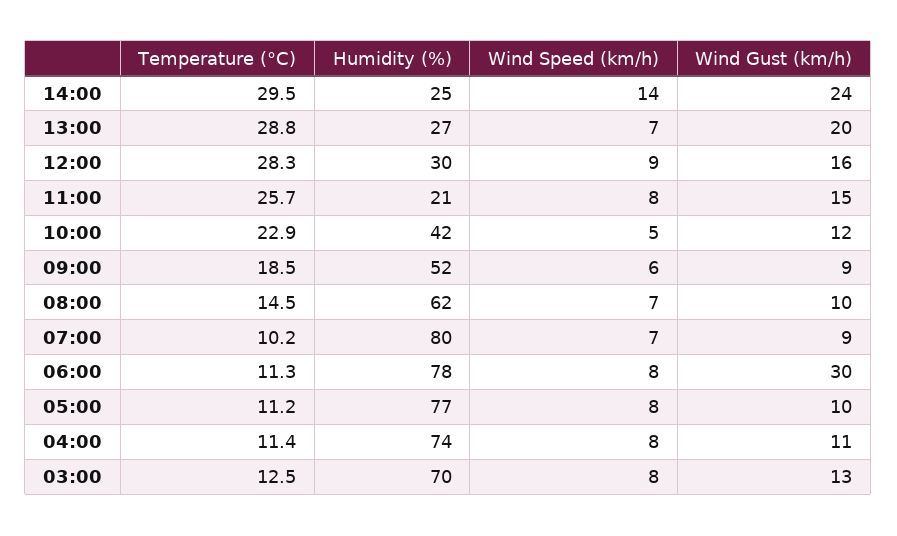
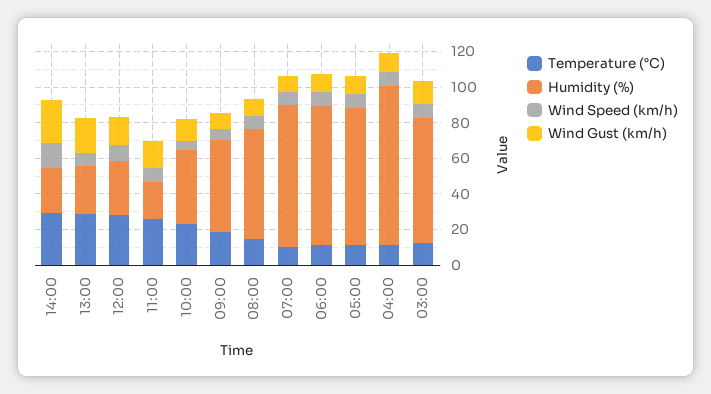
Wind Gust (km/h), 06:00: 30 -> 10
Humidity (%), 04:00: 74 -> 90

